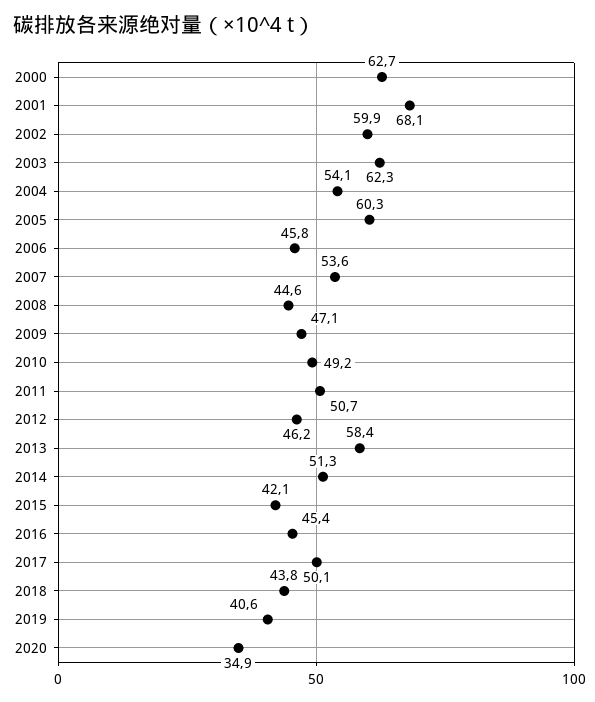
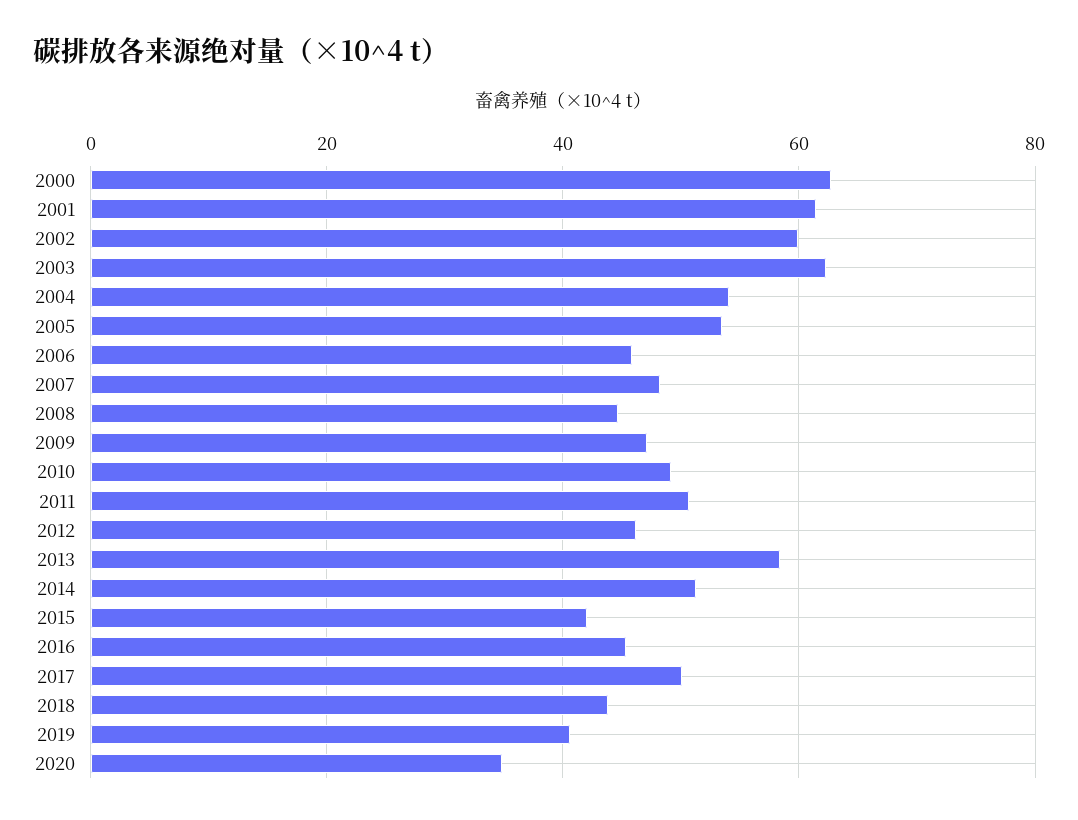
2001: 68.1 -> 62
2005: 60.3 -> 54
2007: 53.6 -> 48

